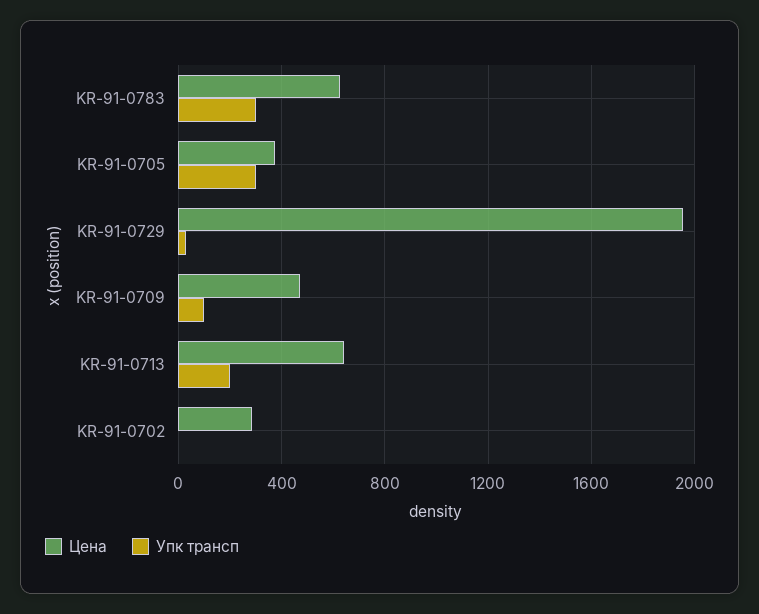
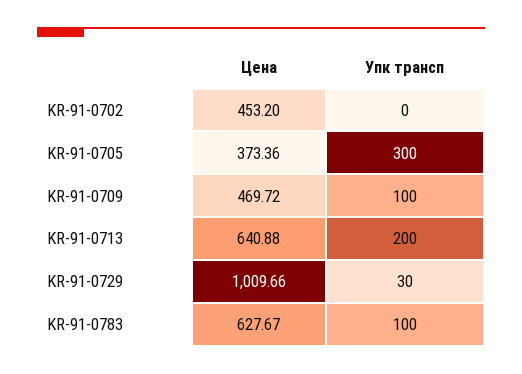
Упк трансп, KR-91-0783: 300 -> 100
Цена, KR-91-0729: 1950 -> 1009.66
Цена, KR-91-0702: 300 -> 453.2

